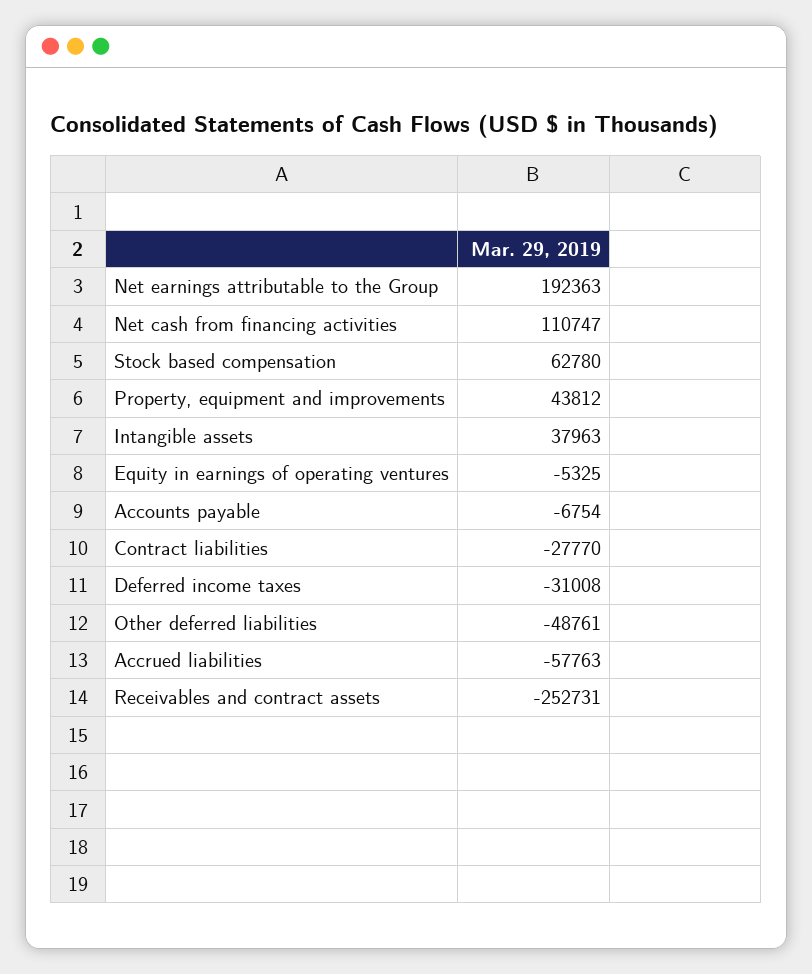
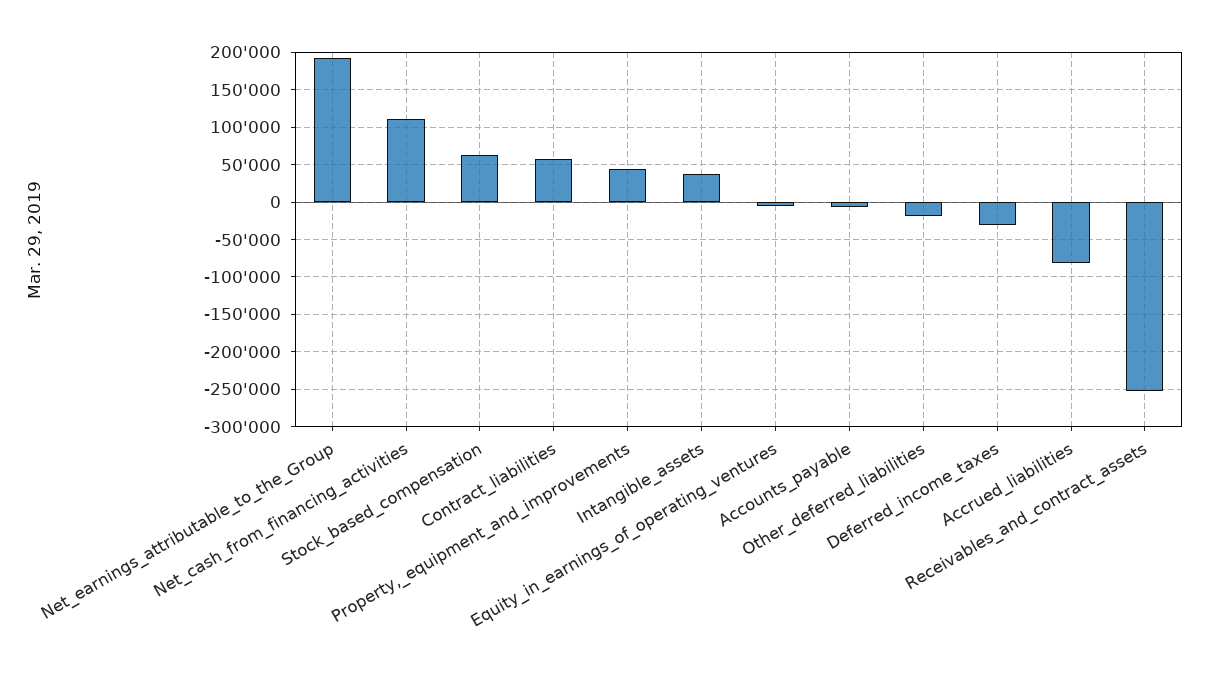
Contract liabilities: -27770 -> 60000
Other deferred liabilities: -48761 -> -20000
Accrued liabilities: -57763 -> -80000

